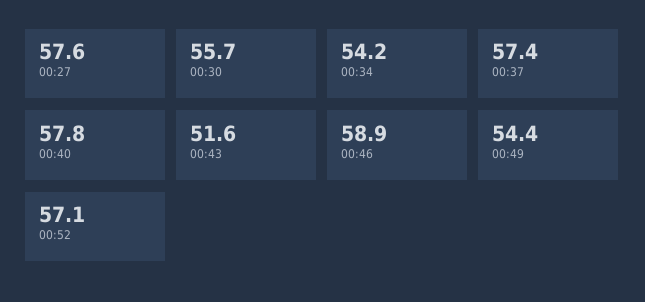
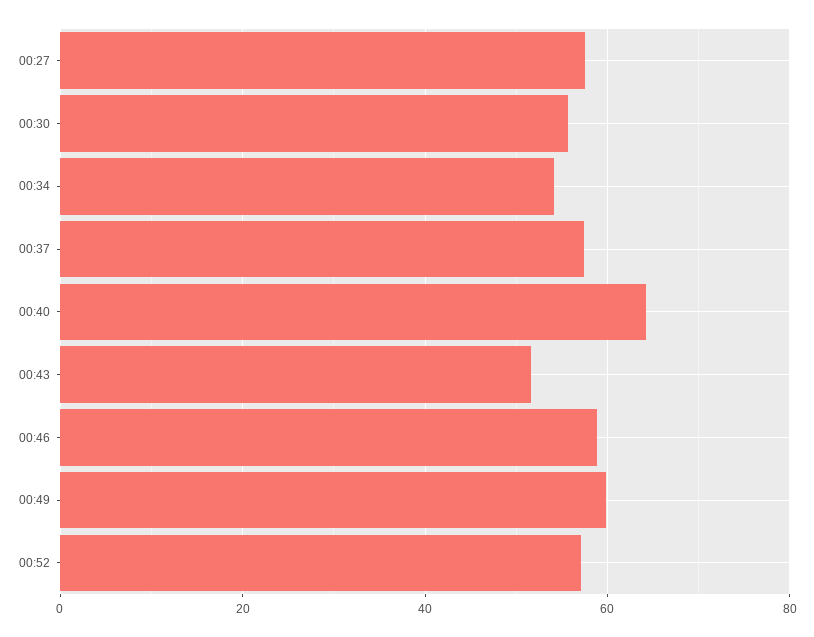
00:40: 57.8 -> 64
00:49: 54.4 -> 60

